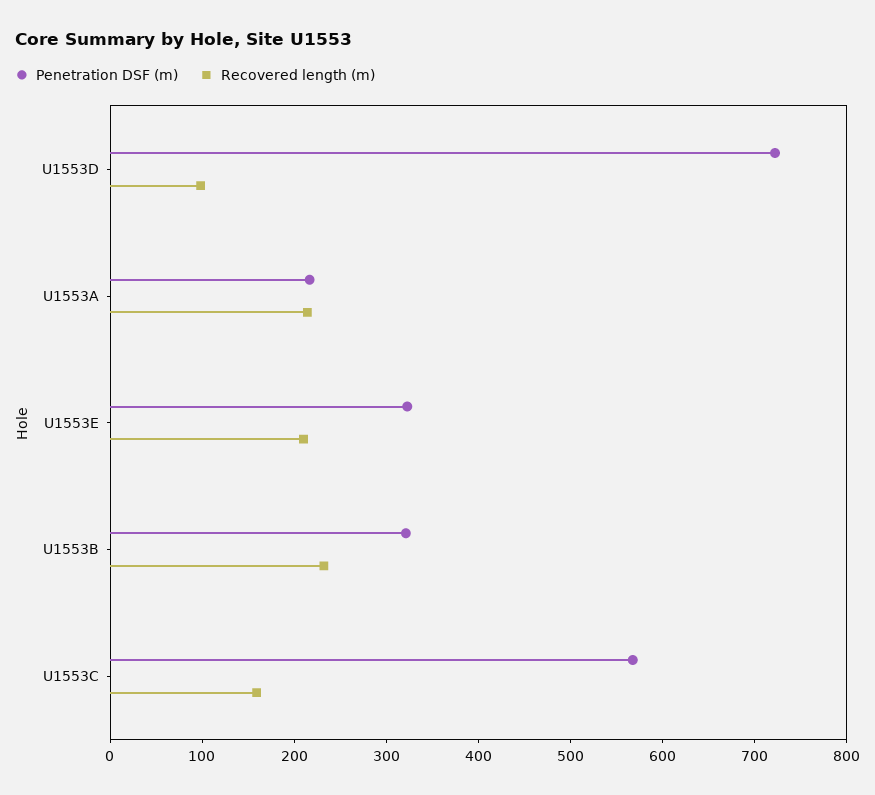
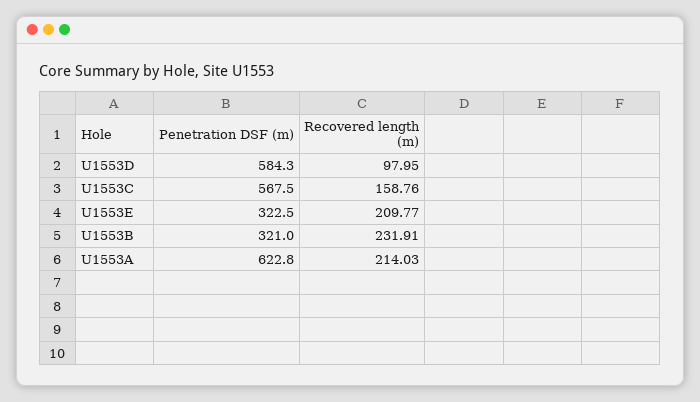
Penetration DSF (m), U1553D: 720 -> 584.3
Penetration DSF (m), U1553A: 220 -> 622.8

